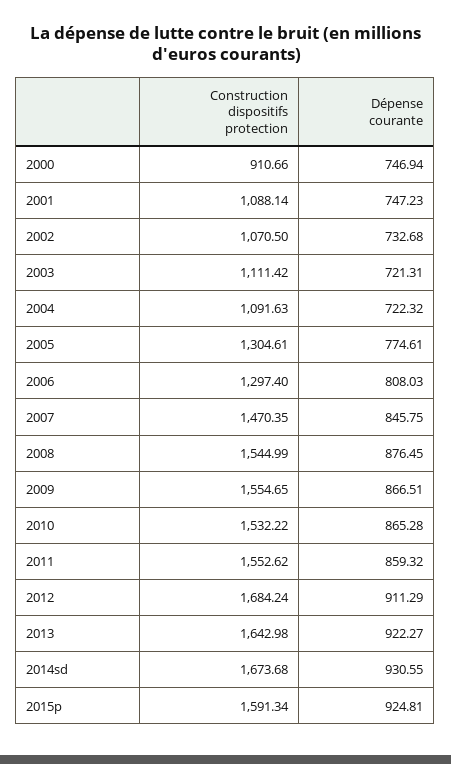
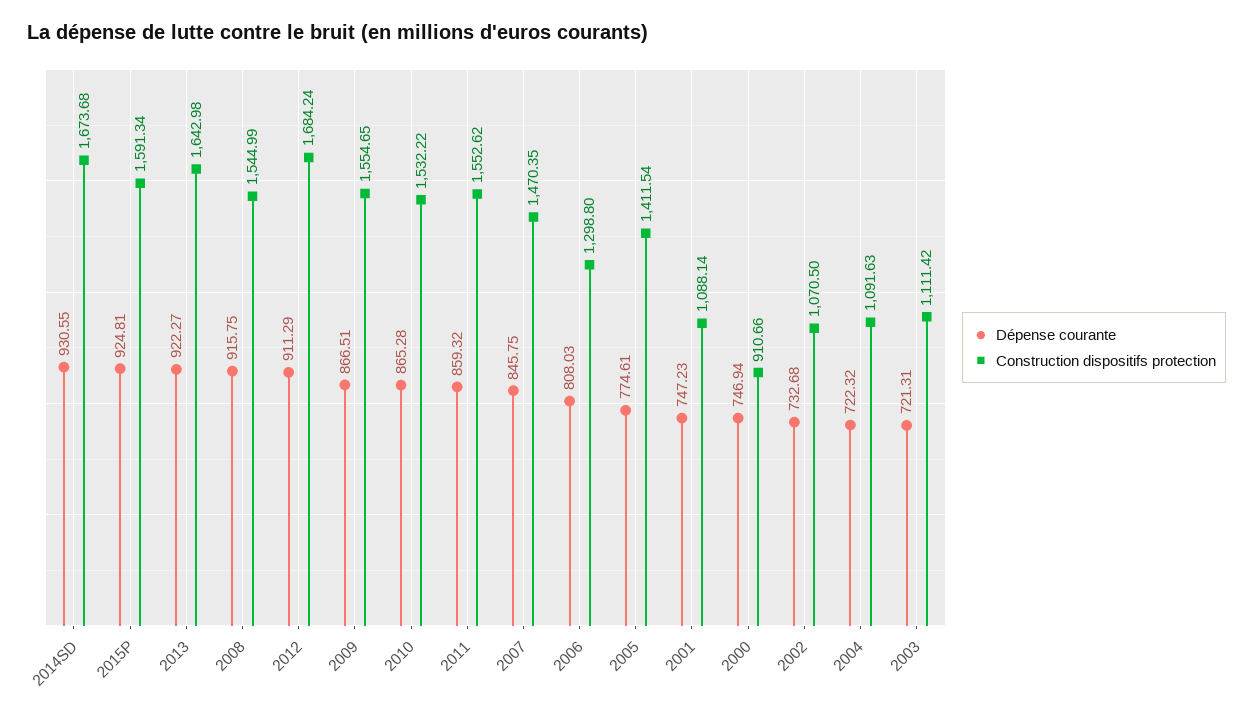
Construction dispositifs protection, 2005: 1304.61 -> 1411.54
Construction dispositifs protection, 2006: 1297.4 -> 1298.8
Dépense courante, 2008: 876.45 -> 915.75

